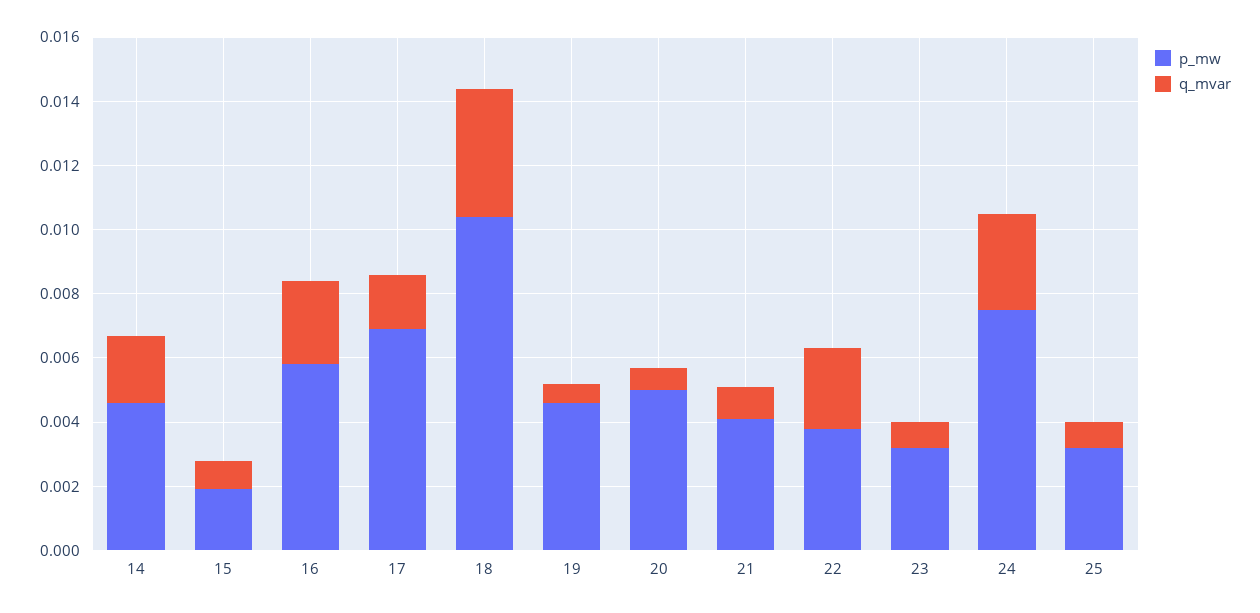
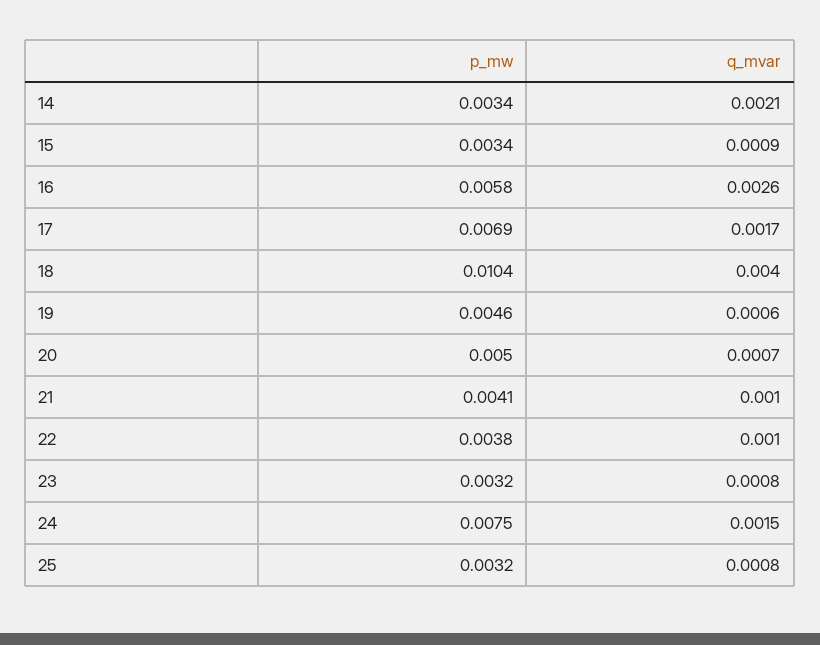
p_mw, 14: 0.0045 -> 0.0034
p_mw, 15: 0.002 -> 0.0034
q_mvar, 22: 0.0025 -> 0.001
q_mvar, 24: 0.003 -> 0.0015

